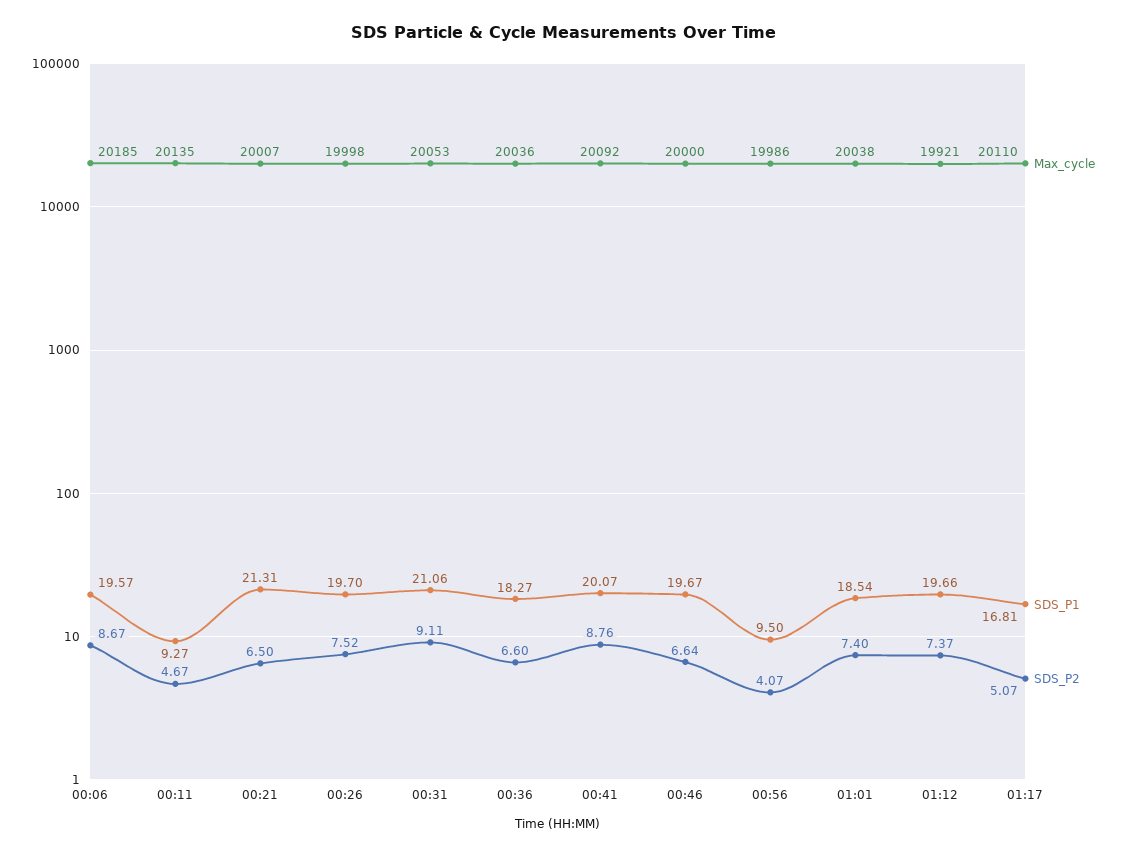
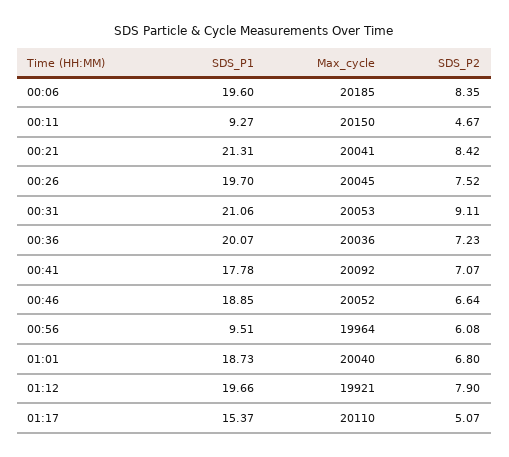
SDS_P1, 00:06: 19.57 -> 19.6
SDS_P2, 00:06: 8.67 -> 8.35
Max_cycle, 00:11: 20135 -> 20150
Max_cycle, 00:21: 20007 -> 20041
SDS_P2, 00:21: 6.5 -> 8.42
Max_cycle, 00:26: 19998 -> 20045
SDS_P1, 00:36: 18.27 -> 20.07
SDS_P2, 00:36: 6.6 -> 7.23
SDS_P1, 00:41: 20.07 -> 17.78
SDS_P2, 00:41: 8.76 -> 7.07
Max_cycle, 00:46: 20000 -> 20052
SDS_P1, 00:46: 19.67 -> 18.85
Max_cycle, 00:56: 19986 -> 19964
SDS_P1, 00:56: 9.5 -> 9.51
SDS_P2, 00:56: 4.07 -> 6.08
Max_cycle, 01:01: 20038 -> 20040
SDS_P1, 01:01: 18.54 -> 18.73
SDS_P2, 01:01: 7.4 -> 6.8
SDS_P2, 01:12: 7.37 -> 7.9
SDS_P1, 01:17: 16.81 -> 15.37

